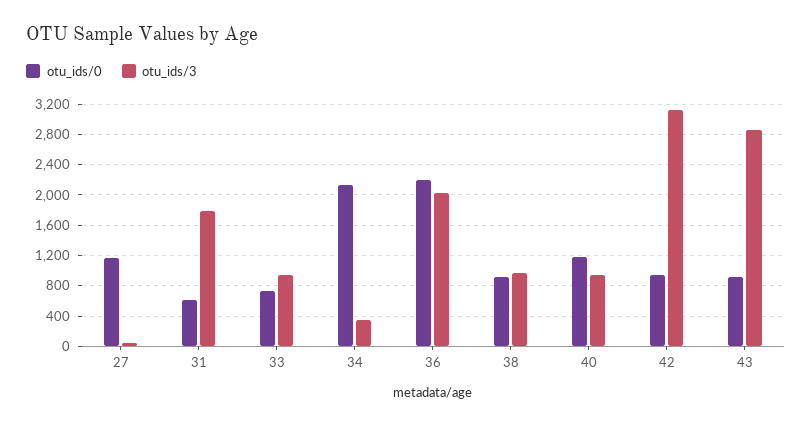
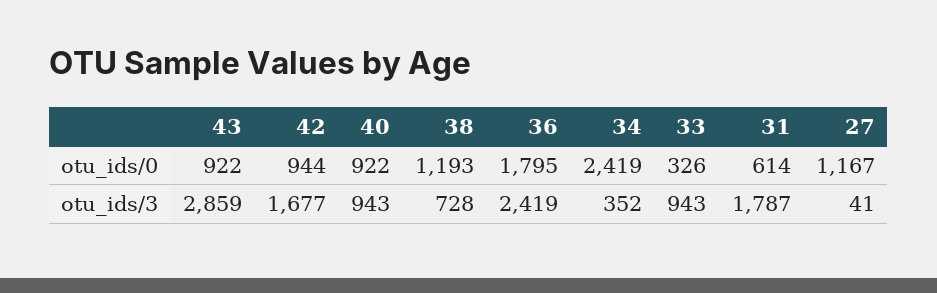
otu_ids/0, 33: 700 -> 326
otu_ids/0, 34: 2100 -> 2419
otu_ids/0, 36: 2200 -> 1795
otu_ids/3, 36: 2000 -> 2419
otu_ids/0, 38: 900 -> 1193
otu_ids/3, 38: 1000 -> 728
otu_ids/0, 40: 1200 -> 922
otu_ids/3, 42: 3100 -> 1677

